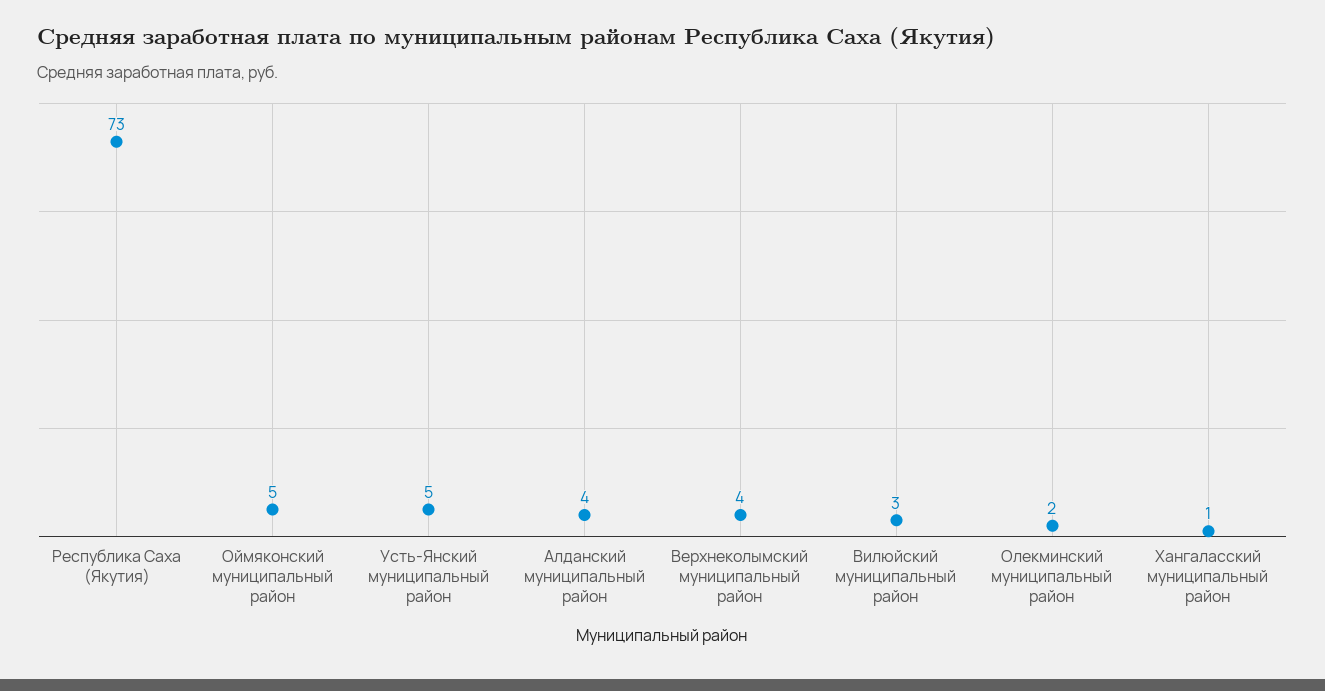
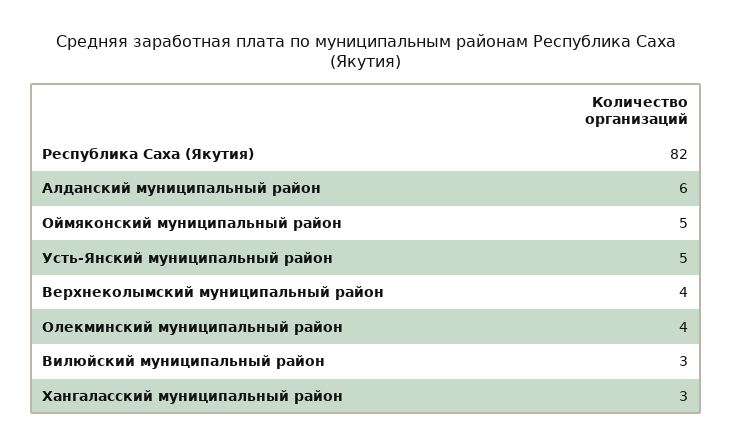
Республика Саха (Якутия): 73 -> 82
Алданский муниципальный район: 4 -> 6
Олекминский муниципальный район: 2 -> 4
Хангаласский муниципальный район: 1 -> 3

